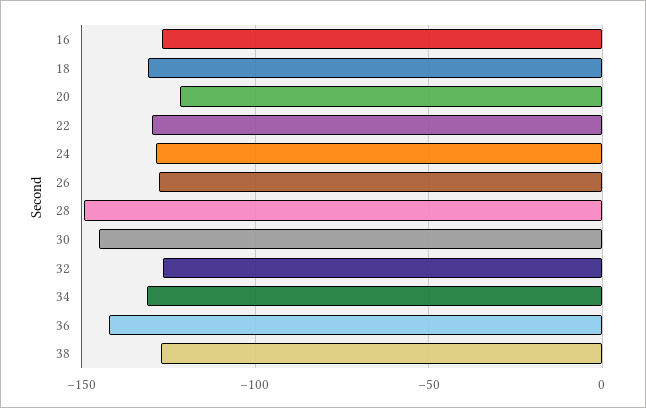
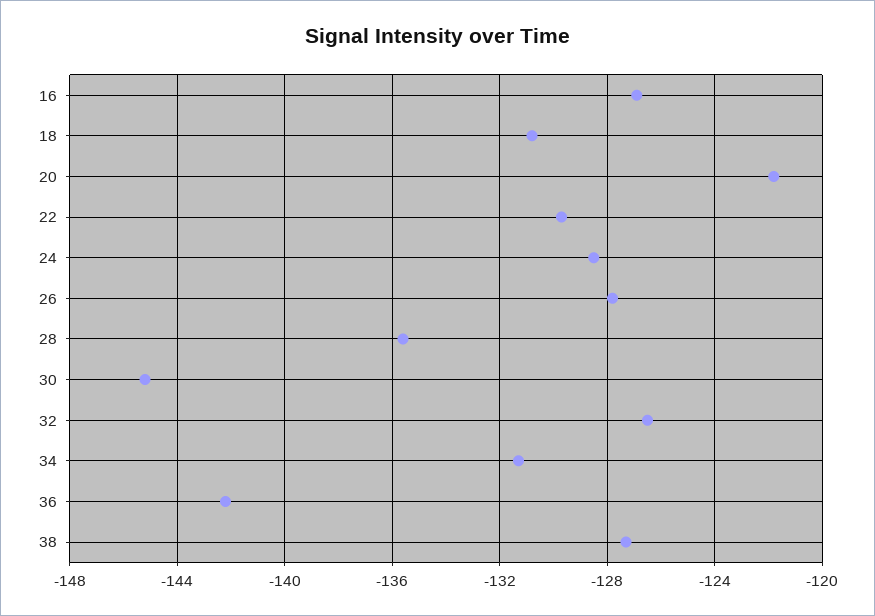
28: -150 -> -135.5

